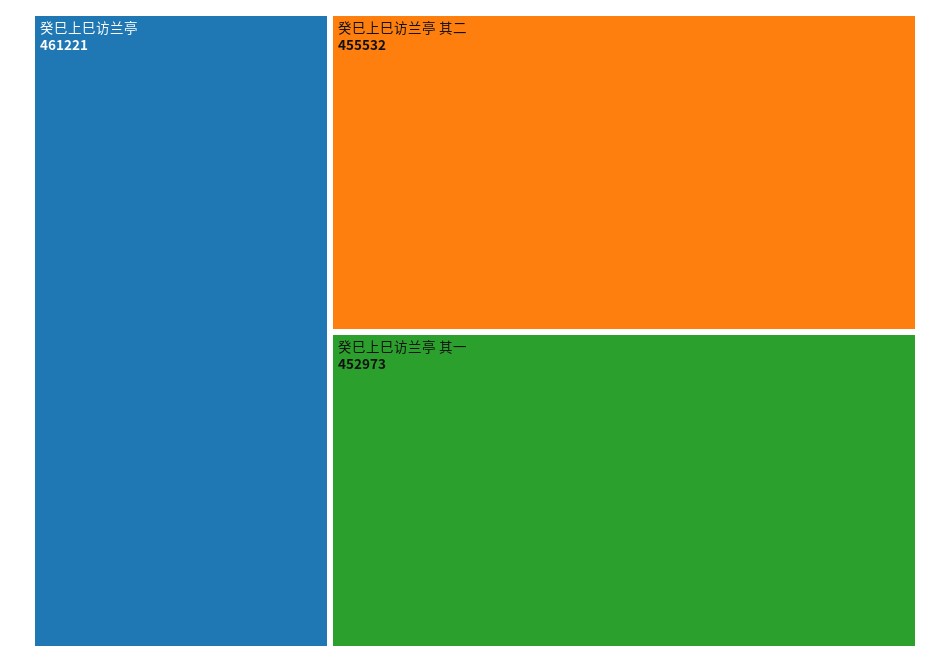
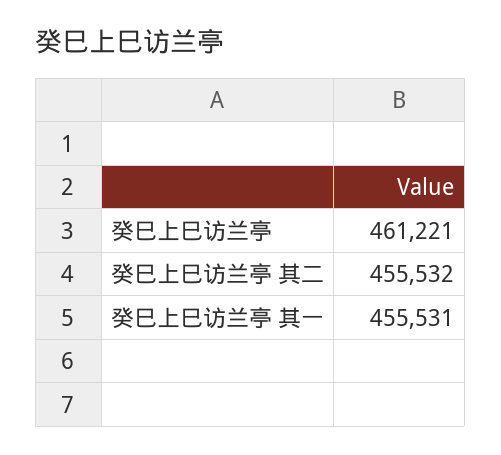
癸巳上巳访兰亭 其一: 452973 -> 455531

